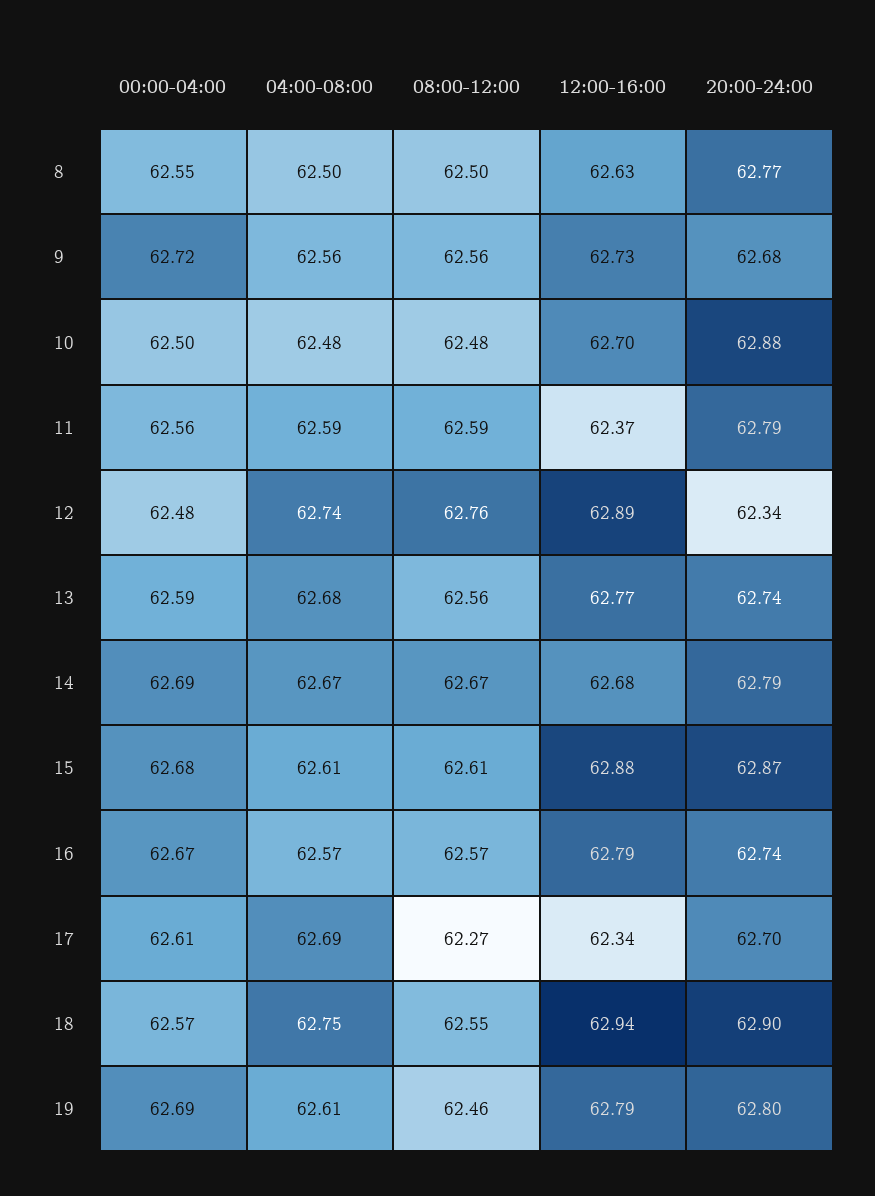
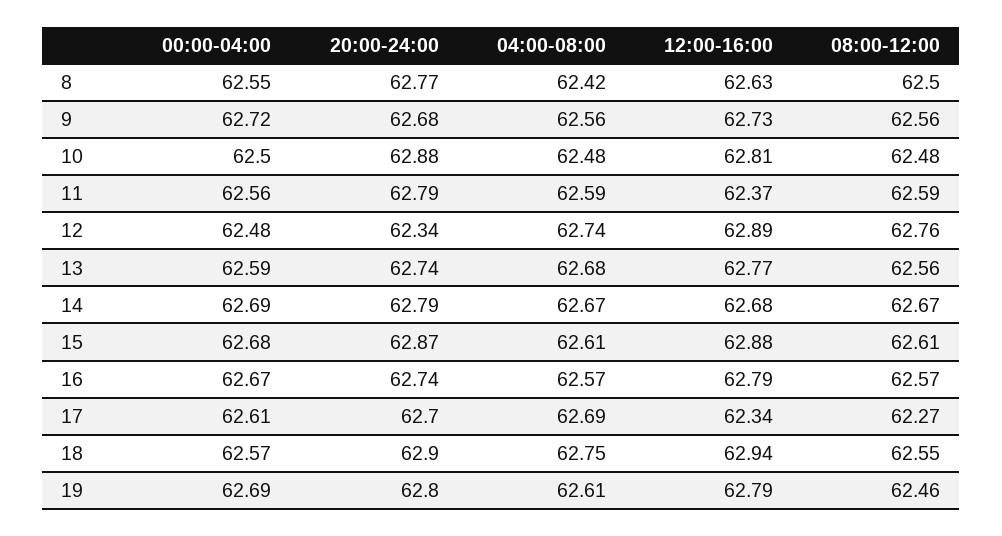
04:00-08:00, 8: 62.5 -> 62.42
12:00-16:00, 10: 62.7 -> 62.81

